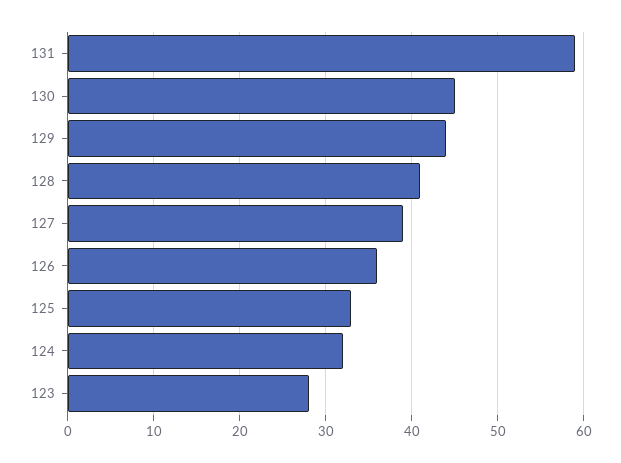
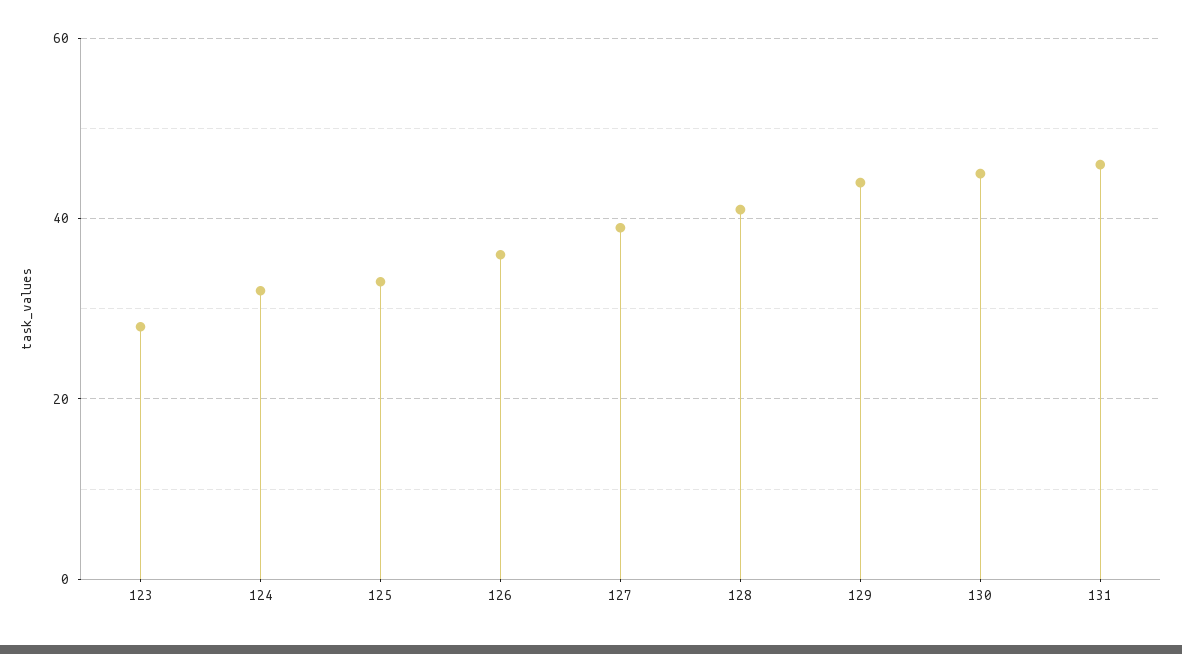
131: 59 -> 45

